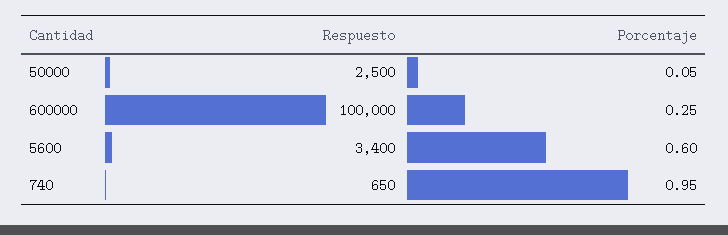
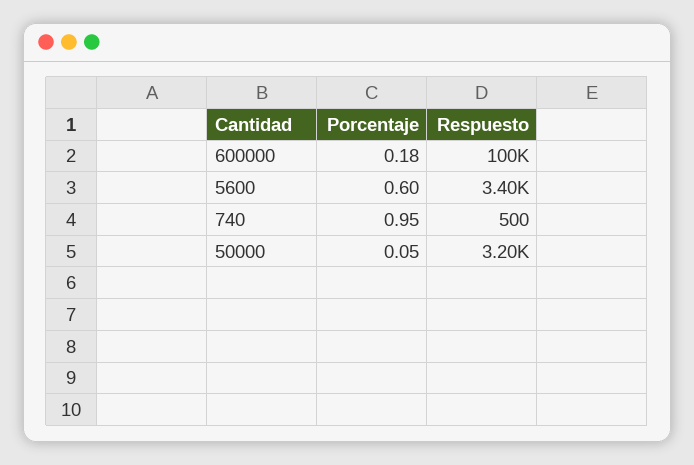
Respuesto, 50000: 2500 -> 3200
Porcentaje, 600000: 0.25 -> 0.18
Respuesto, 740: 650 -> 500

